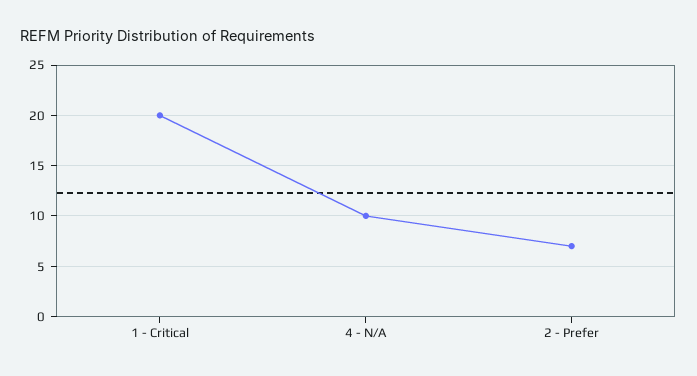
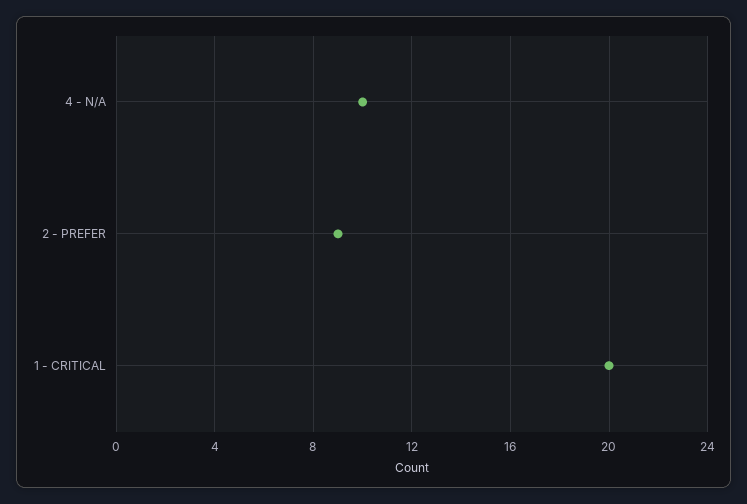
2 - Prefer: 7 -> 9

